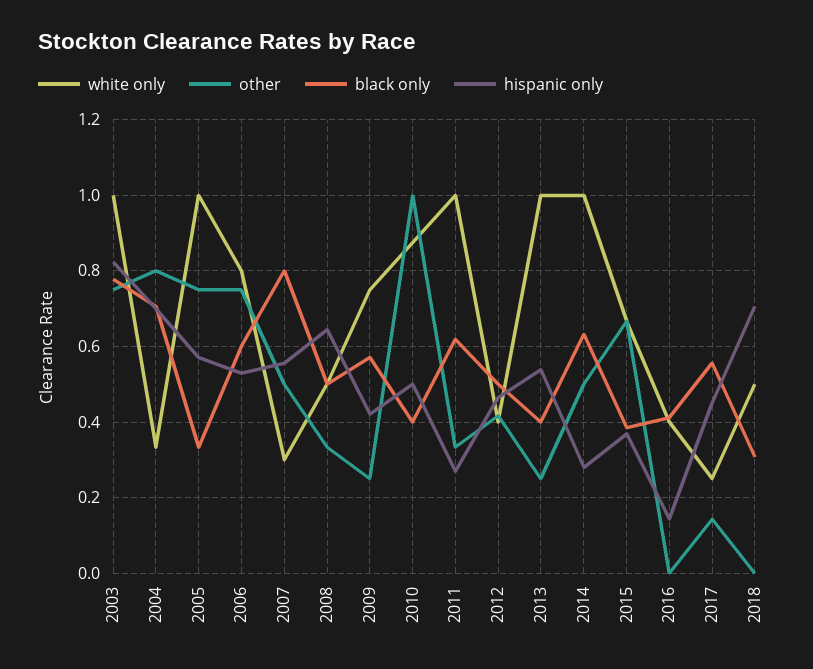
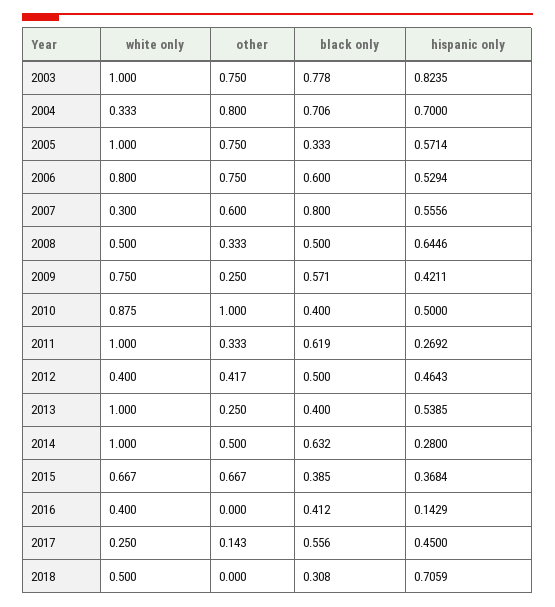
other, 2007: 0.5 -> 0.6

